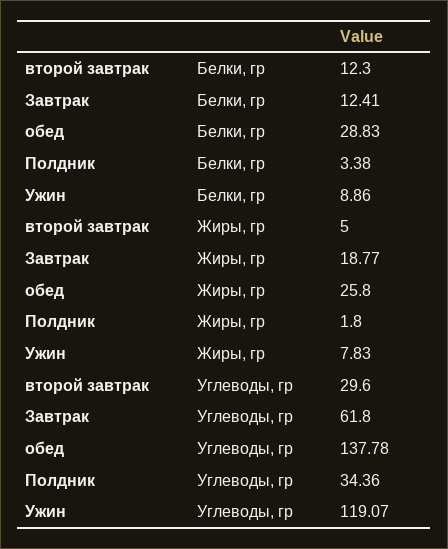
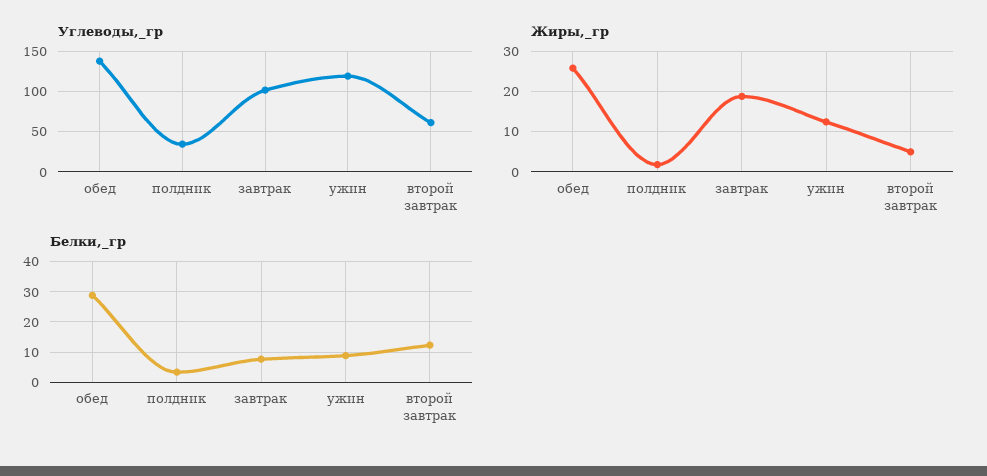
Белки, гр, Завтрак: 12.41 -> 8
Жиры, гр, Ужин: 7.83 -> 12
Углеводы, гр, второй завтрак: 29.6 -> 60
Углеводы, гр, Завтрак: 61.8 -> 100

